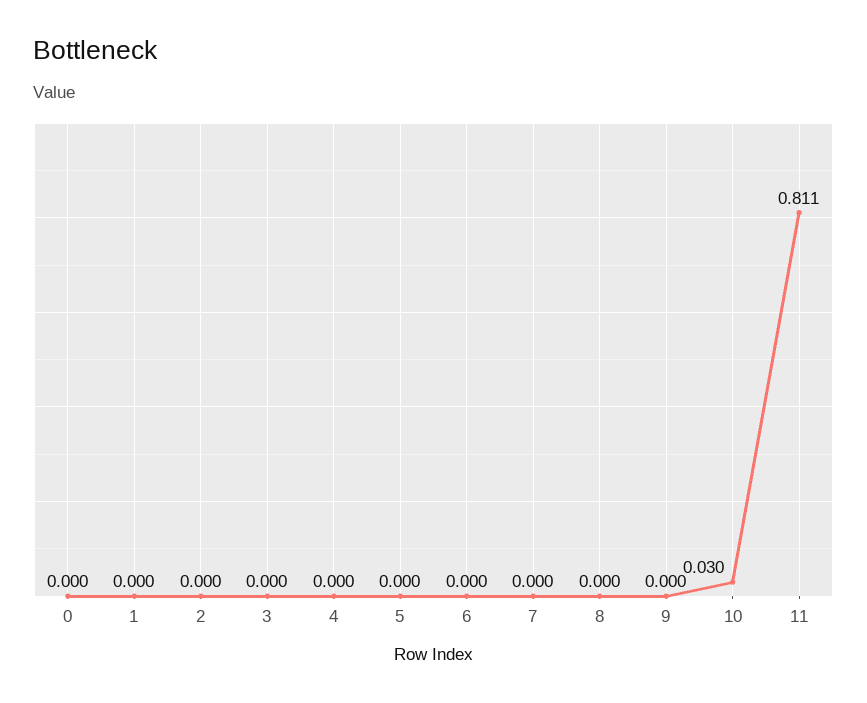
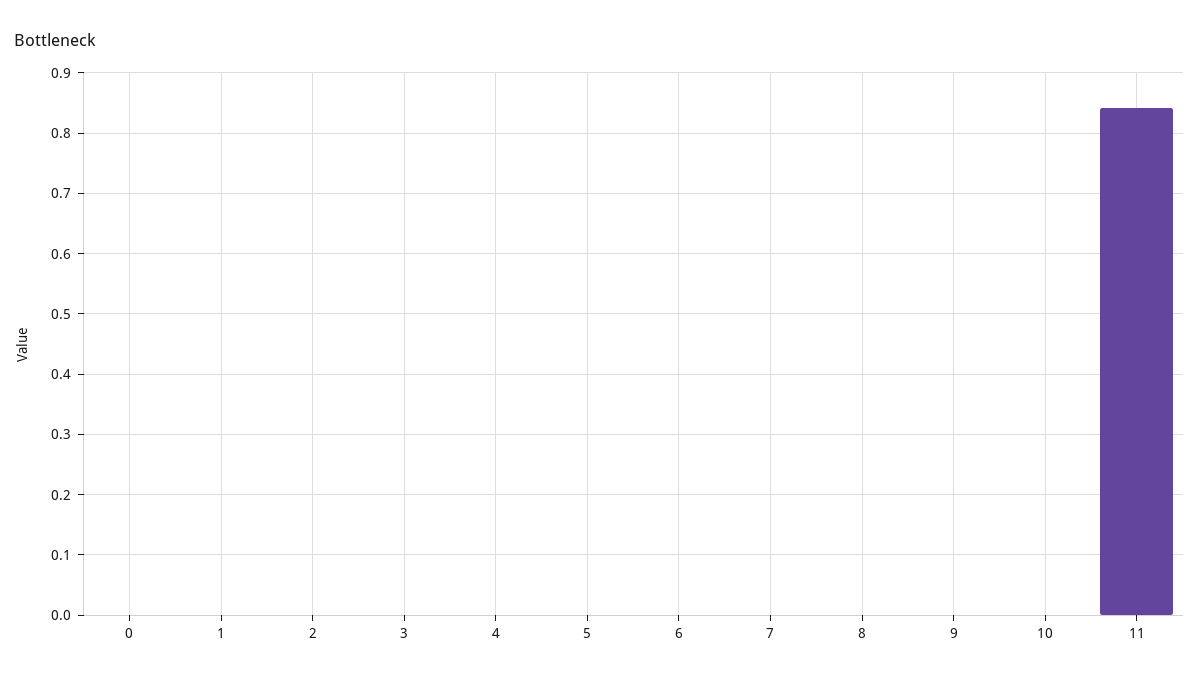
10: 0.03 -> 0
11: 0.811 -> 0.84

